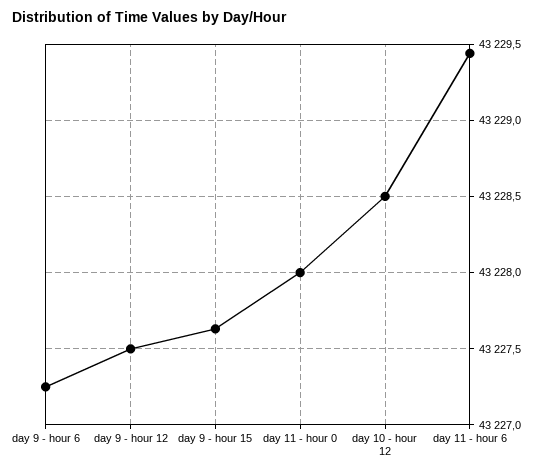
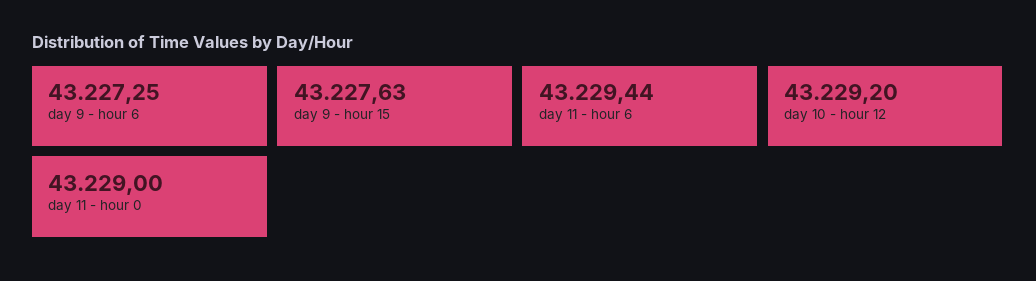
day 9 - hour 12: 43227.5 -> none
day 11 - hour 0: 43228 -> 43229
day 10 - hour 12: 43228.5 -> 43229.2

